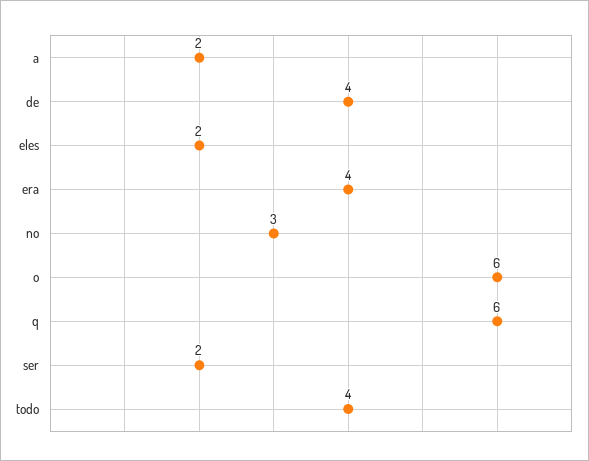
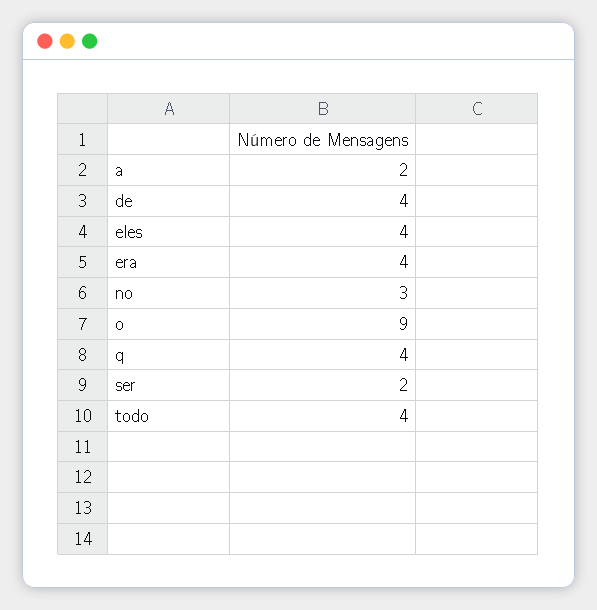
eles: 2 -> 4
o: 6 -> 9
q: 6 -> 4

